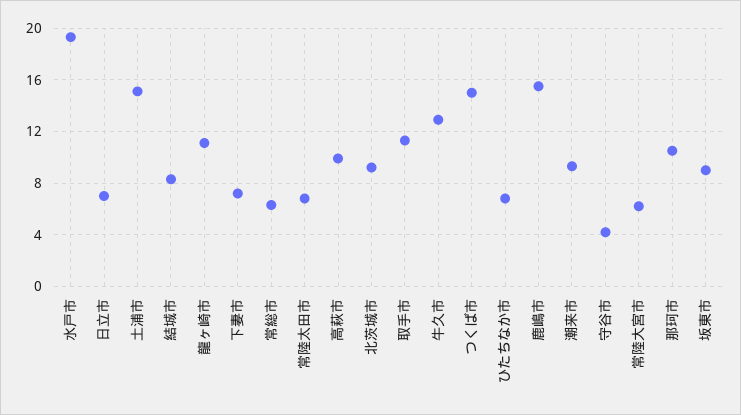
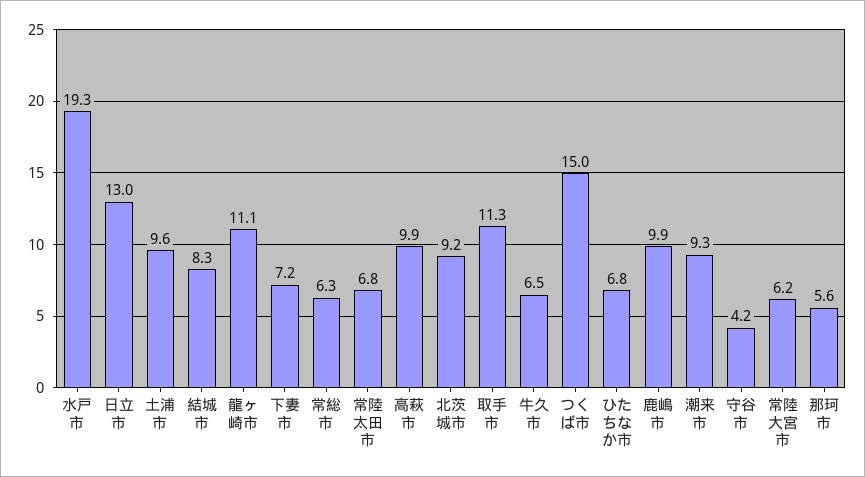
日立市: 7 -> 13
土浦市: 15 -> 9.6
牛久市: 13 -> 6.5
鹿嶋市: 15.5 -> 9.9
那珂市: 10.5 -> 5.6
坂東市: 9 -> none

